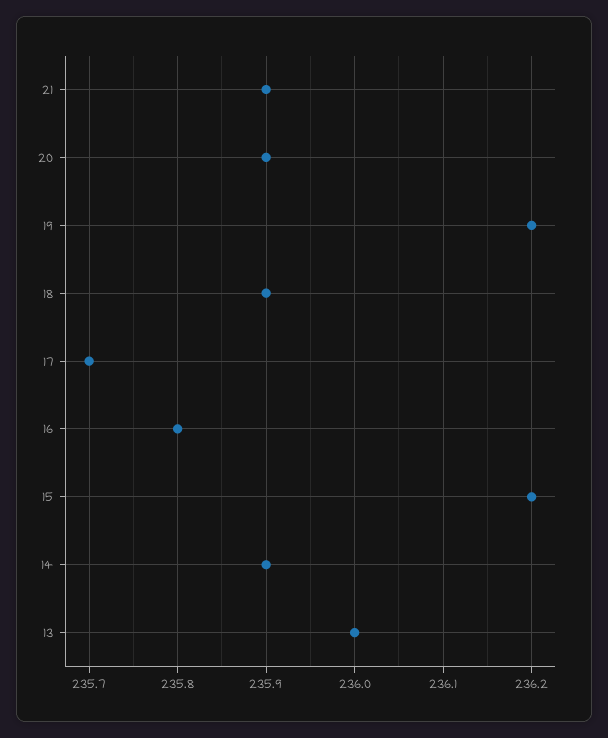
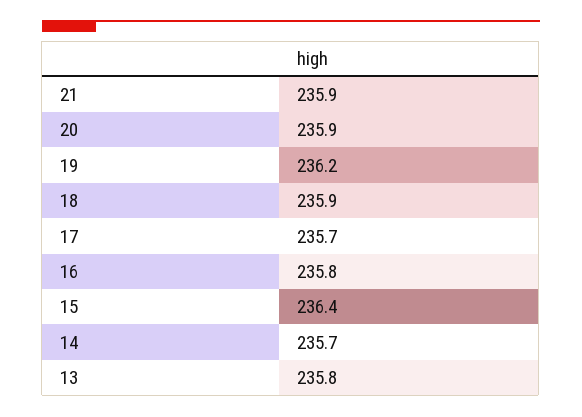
15: 236.2 -> 236.4
14: 235.9 -> 235.7
13: 236 -> 235.8

